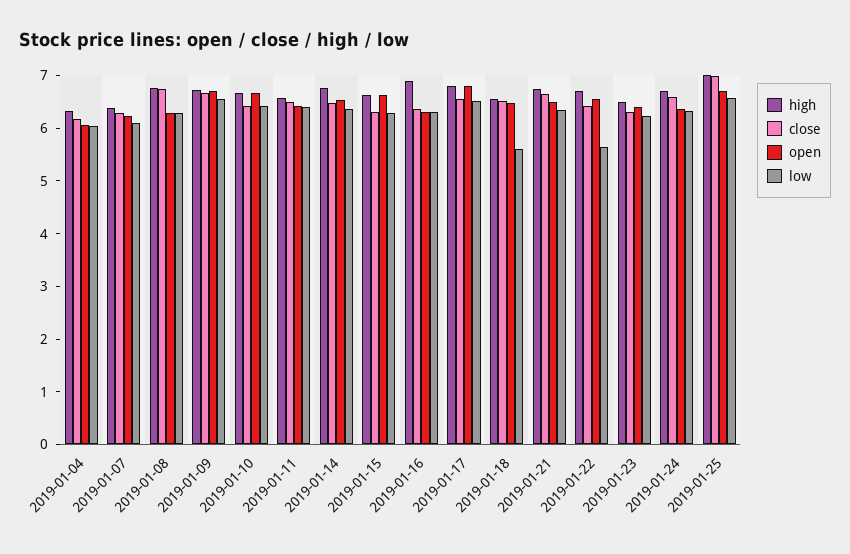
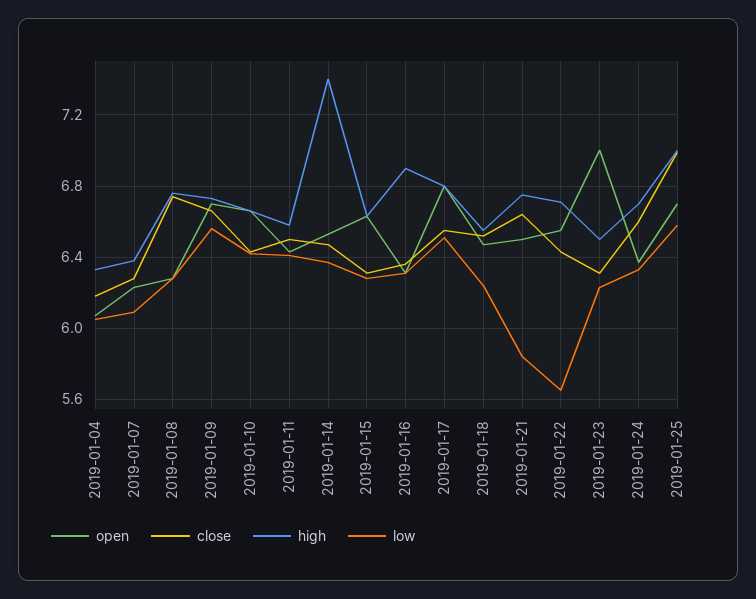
high, 2019-01-14: 6.8 -> 7.4
low, 2019-01-18: 5.6 -> 6.25
low, 2019-01-21: 6.4 -> 5.85
open, 2019-01-23: 6.4 -> 7

